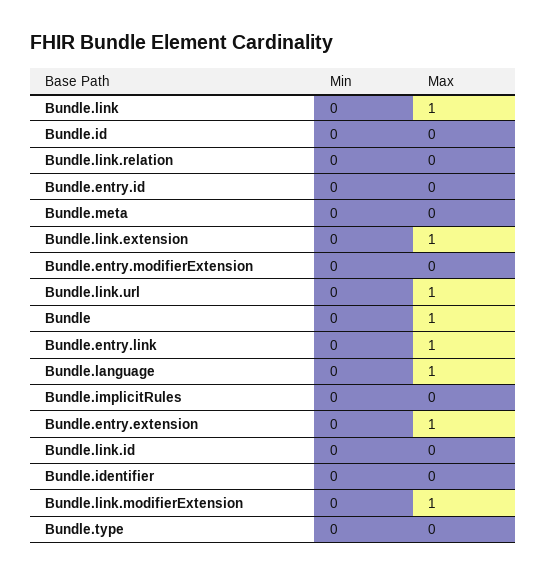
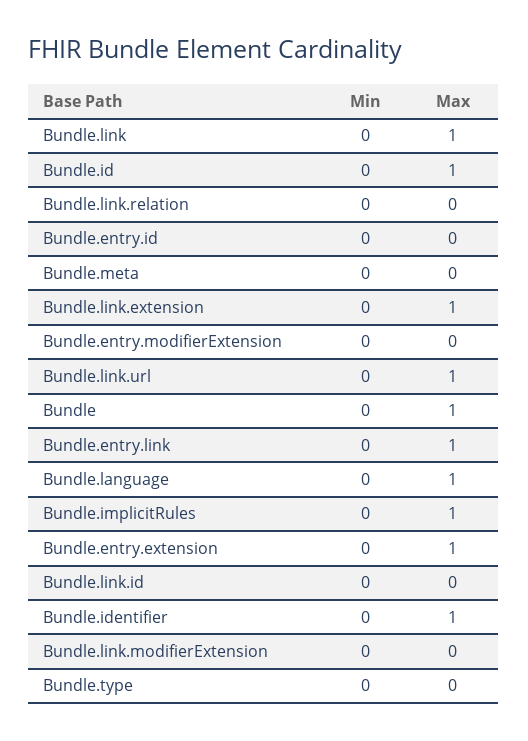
Max, Bundle.id: 0 -> 1
Max, Bundle.implicitRules: 0 -> 1
Max, Bundle.identifier: 0 -> 1
Max, Bundle.link.modifierExtension: 1 -> 0

